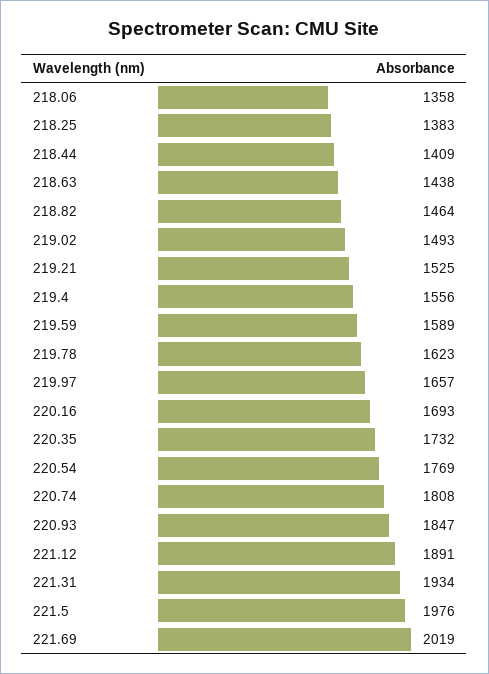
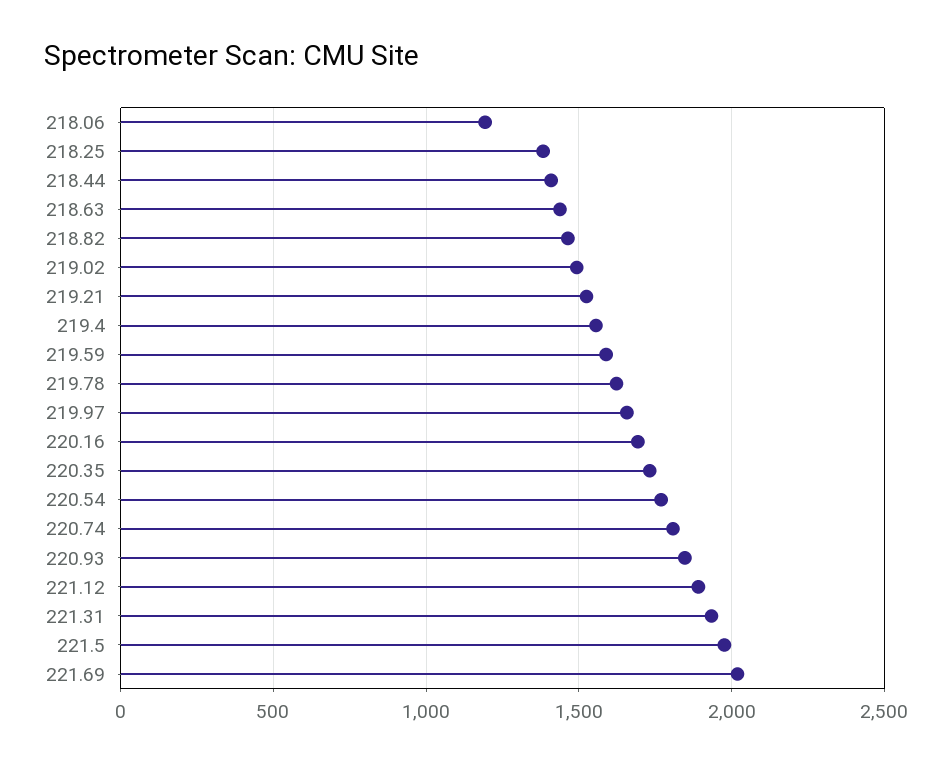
218.06: 1358 -> 1200

